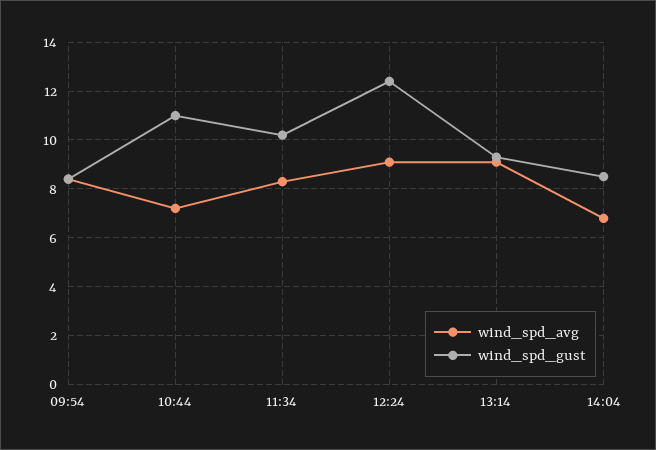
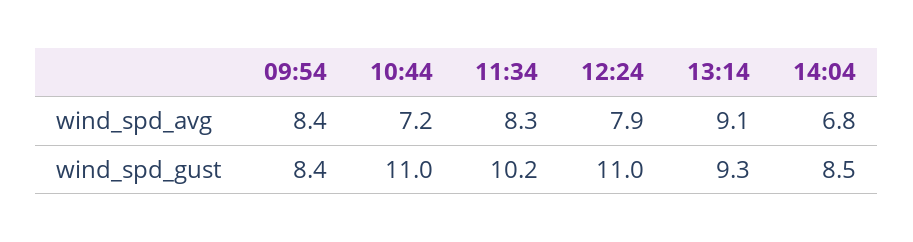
wind_spd_avg, 12:24: 9 -> 7.9
wind_spd_gust, 12:24: 12.5 -> 11

